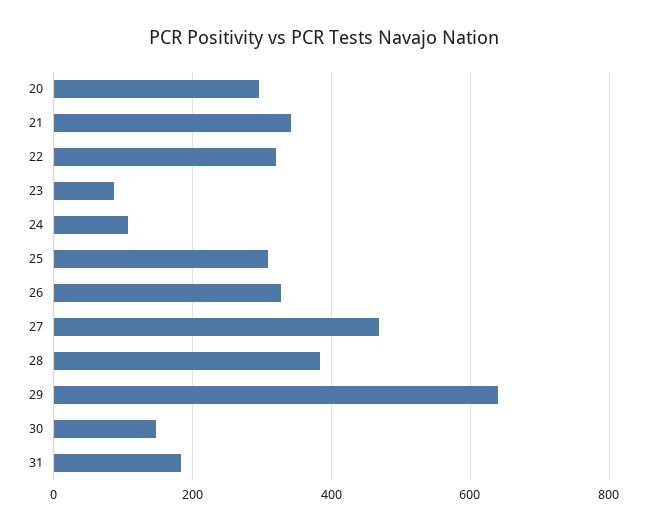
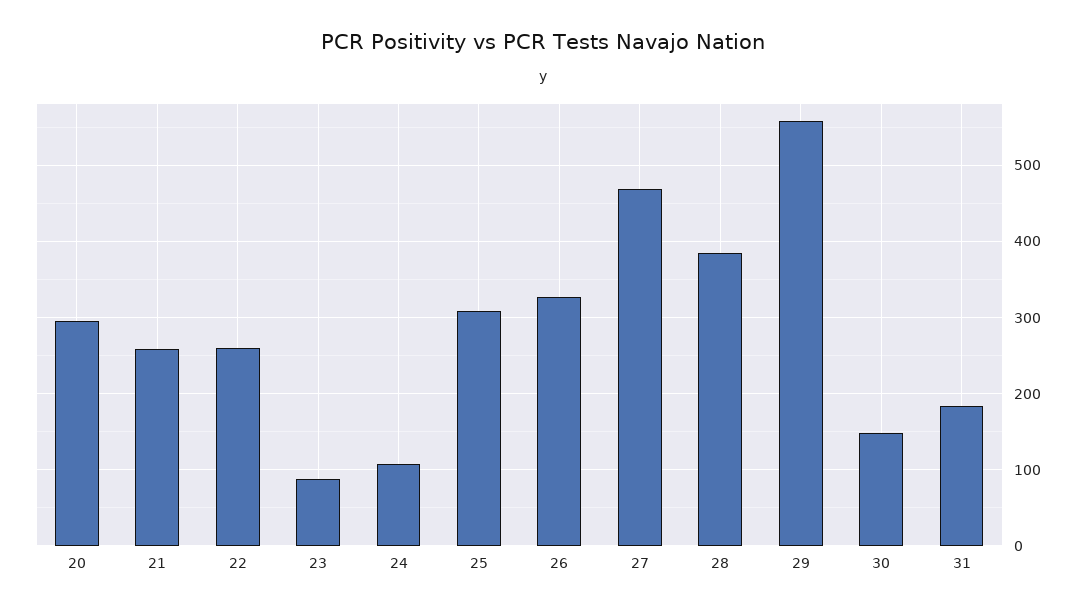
21: 340 -> 260
22: 320 -> 260
29: 640 -> 560

